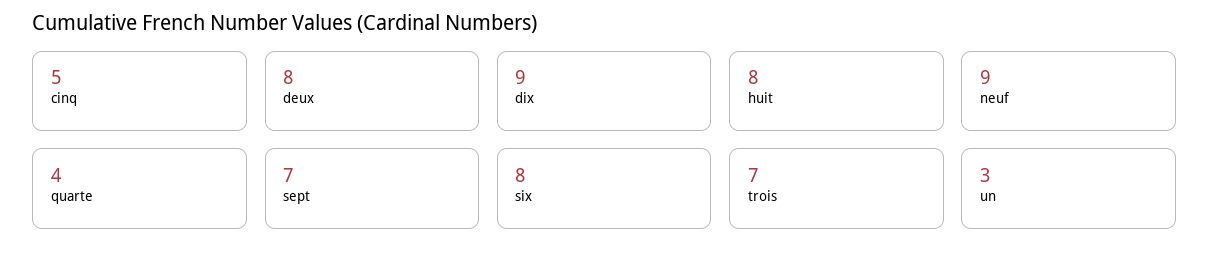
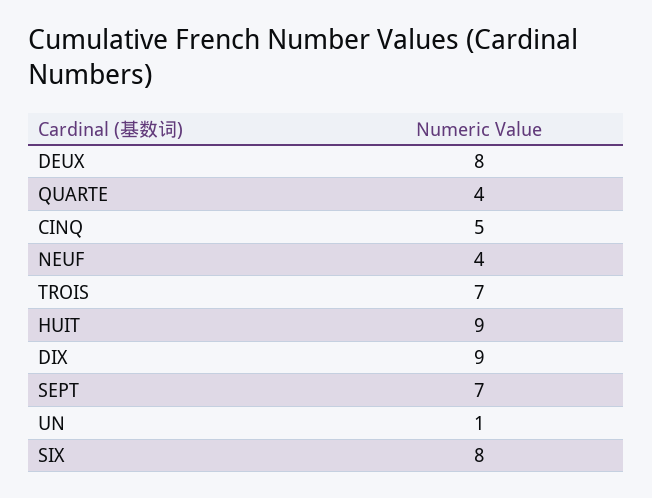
huit: 8 -> 9
neuf: 9 -> 4
un: 3 -> 1

